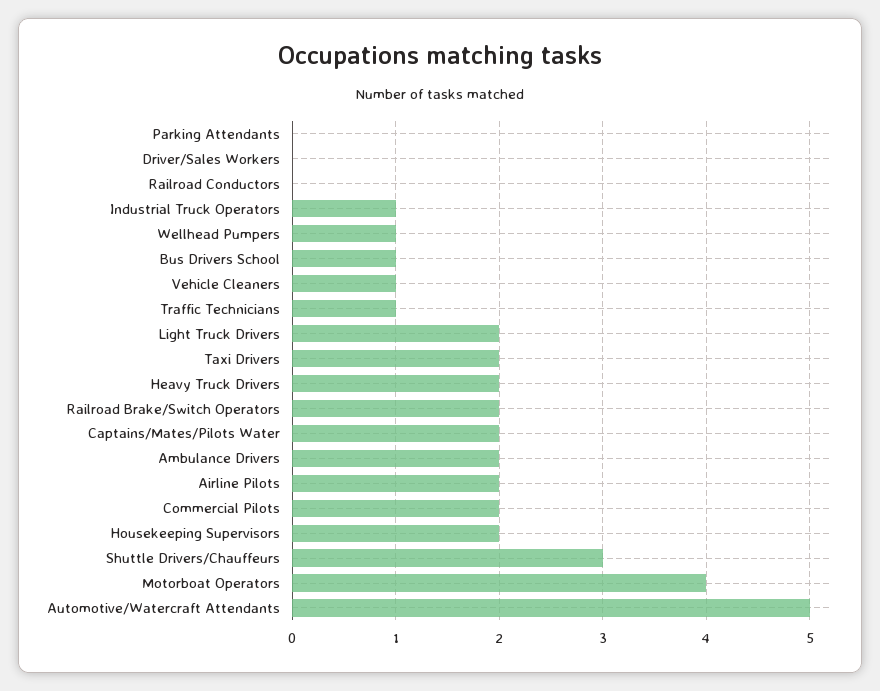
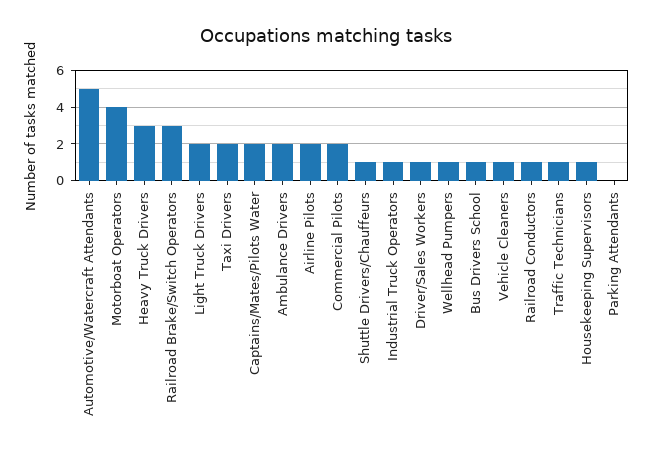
Driver/Sales Workers: 0 -> 1
Railroad Conductors: 0 -> 1
Heavy Truck Drivers: 2 -> 3
Railroad Brake/Switch Operators: 2 -> 3
Housekeeping Supervisors: 2 -> 1
Shuttle Drivers/Chauffeurs: 3 -> 1

